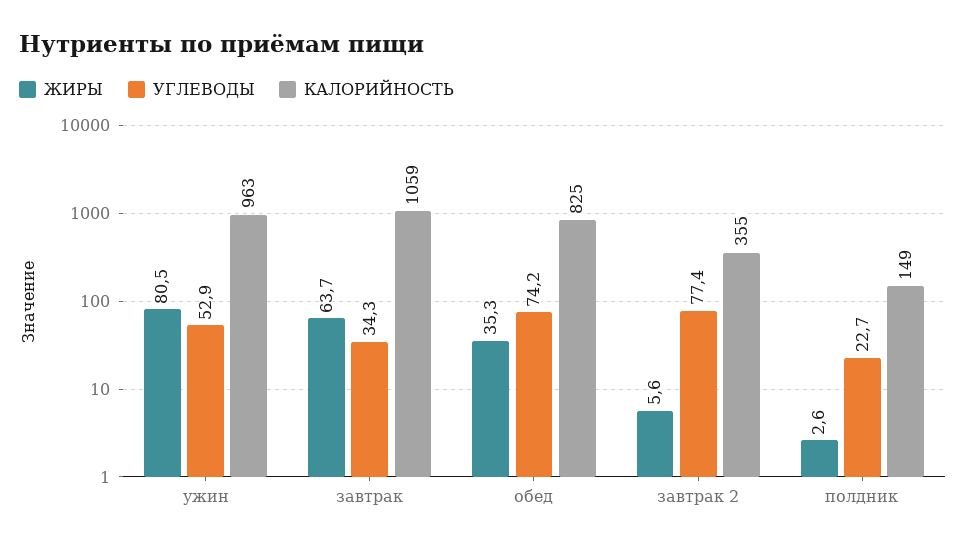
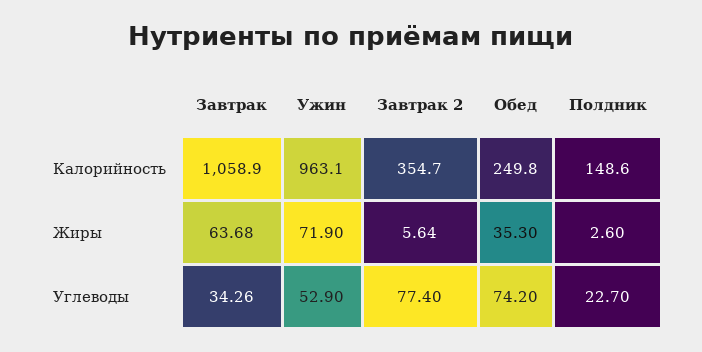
ЖИРЫ, ужин: 80.5 -> 71.9
КАЛОРИЙНОСТЬ, обед: 825 -> 249.8

